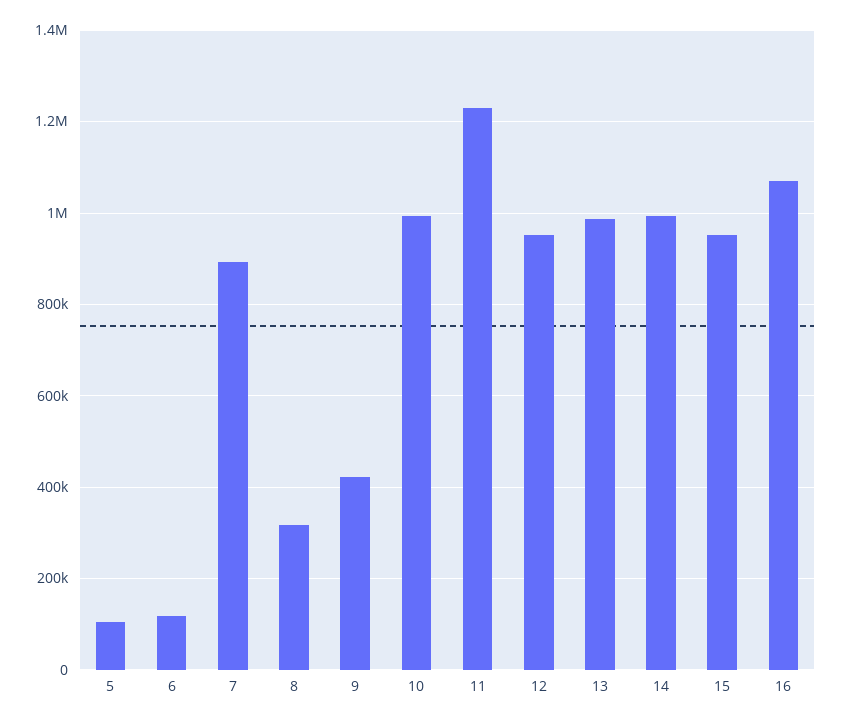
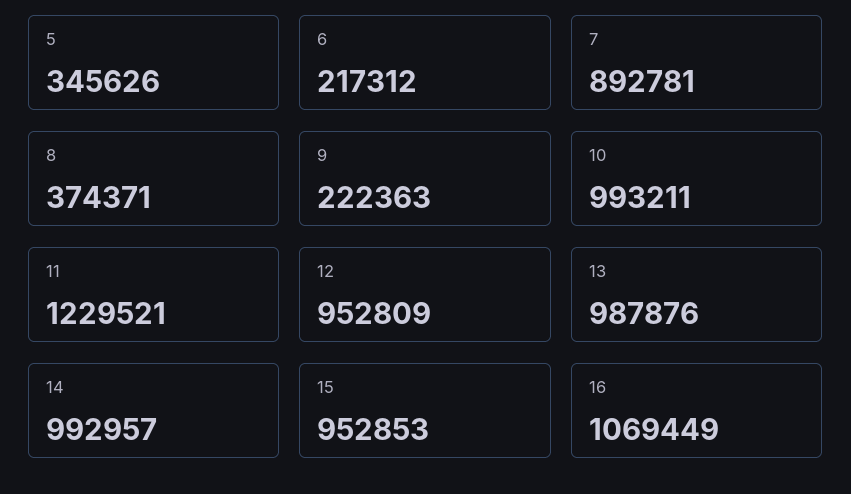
5: 100000 -> 345626
6: 120000 -> 217312
8: 320000 -> 374371
9: 420000 -> 222363

